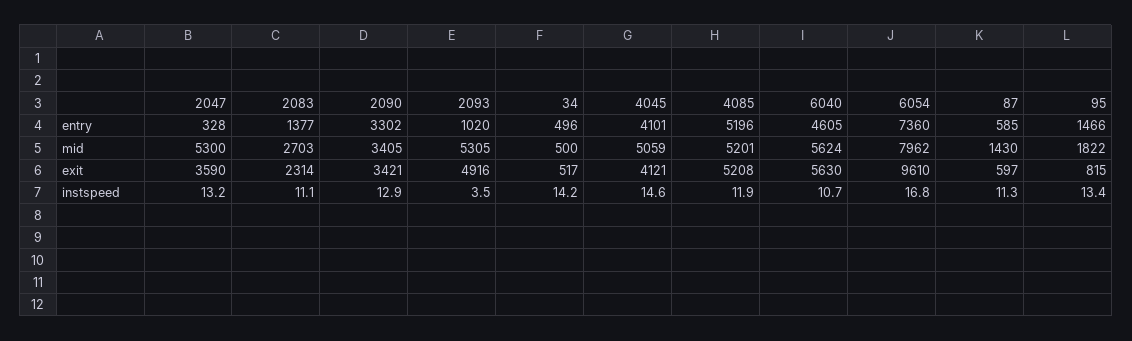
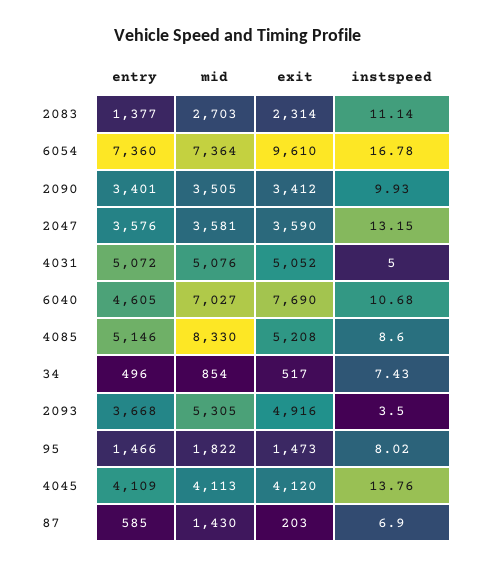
2047, entry: 328 -> 3576
2090, entry: 3302 -> 3401
2093, entry: 1020 -> 3668
4045, entry: 4101 -> 4109
4085, entry: 5196 -> 5146
2047, mid: 5300 -> 3581
2090, mid: 3405 -> 3505
34, mid: 500 -> 854
4045, mid: 5059 -> 4113
4085, mid: 5201 -> 8330
6040, mid: 5624 -> 7027
6054, mid: 7962 -> 7364
2090, exit: 3421 -> 3412
4045, exit: 4121 -> 4120
6040, exit: 5630 -> 7690
87, exit: 597 -> 203
95, exit: 815 -> 1473
2090, instspeed: 12.9 -> 9.93
34, instspeed: 14.2 -> 7.43
4045, instspeed: 14.6 -> 13.76
4085, instspeed: 11.9 -> 8.6
87, instspeed: 11.3 -> 6.9
95, instspeed: 13.4 -> 8.02
4031, entry: none -> 5072
4031, mid: none -> 5076
4031, exit: none -> 5052
4031, instspeed: none -> 5

